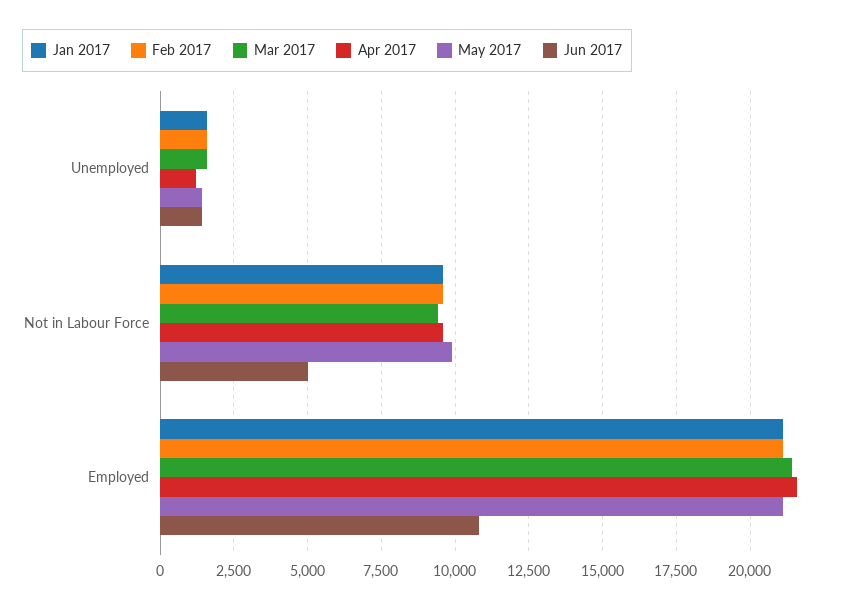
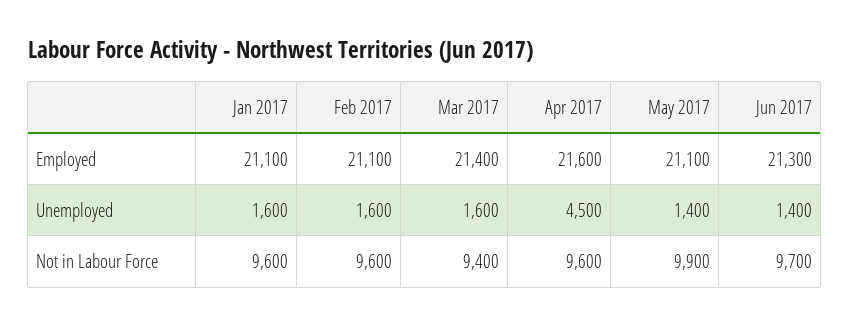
Apr 2017, Unemployed: 1250 -> 4500
Jun 2017, Not in Labour Force: 5000 -> 9700
Jun 2017, Employed: 10750 -> 21300

